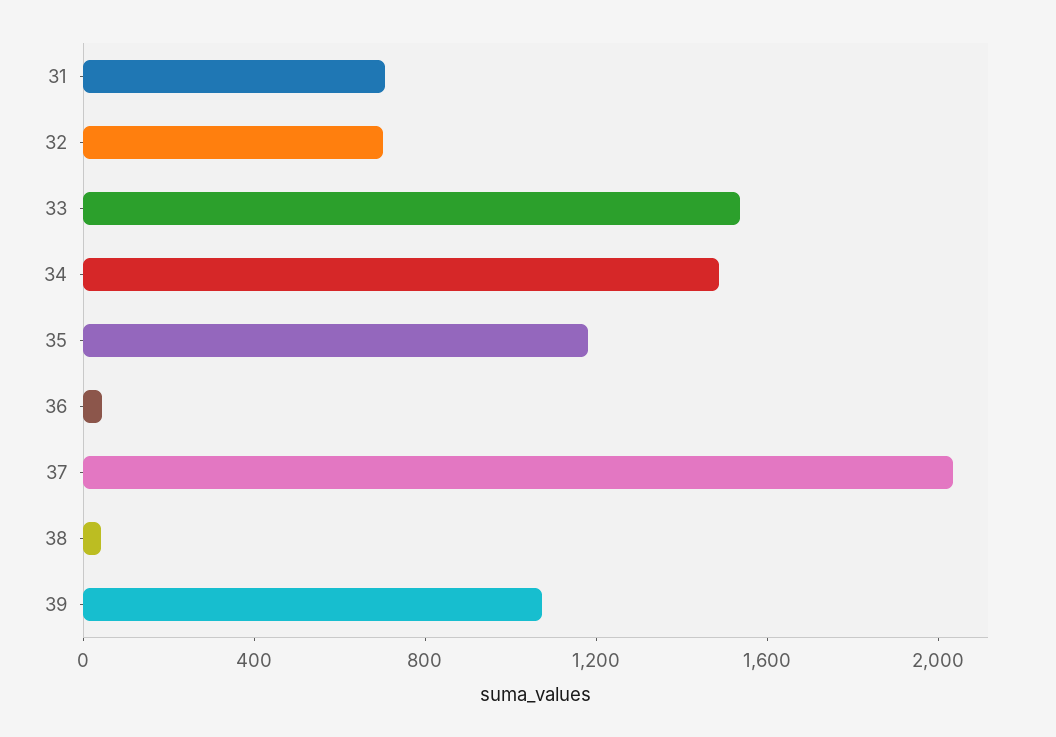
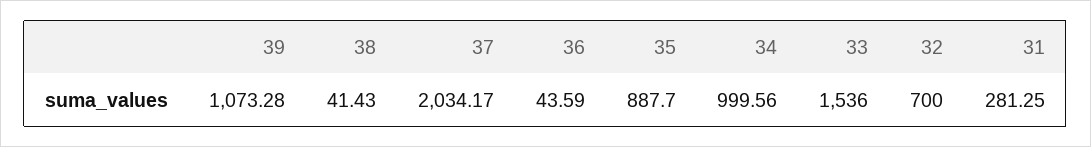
31: 700 -> 281.25
34: 1500 -> 999.56
35: 1200 -> 887.7

